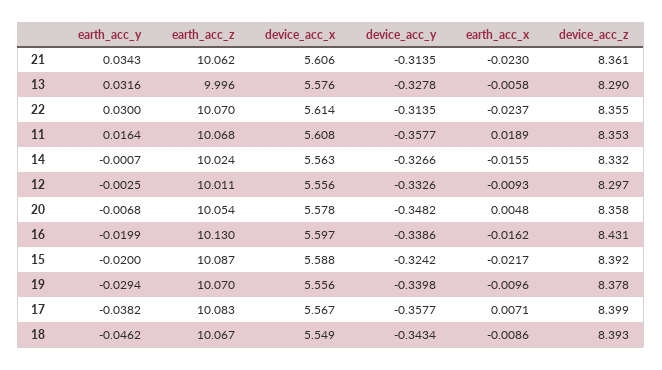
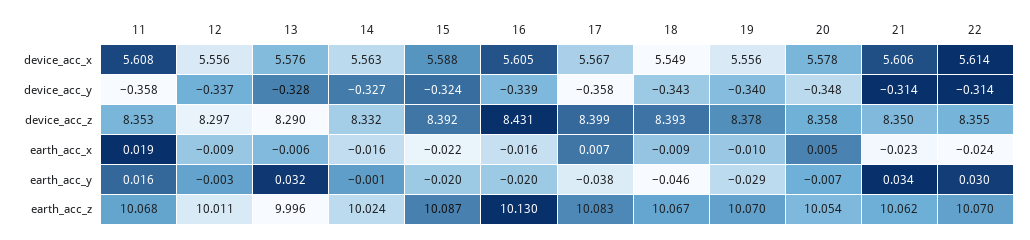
device_acc_z, 21: 8.361 -> 8.35
device_acc_y, 12: -0.3326 -> -0.337
device_acc_x, 16: 5.597 -> 5.605

